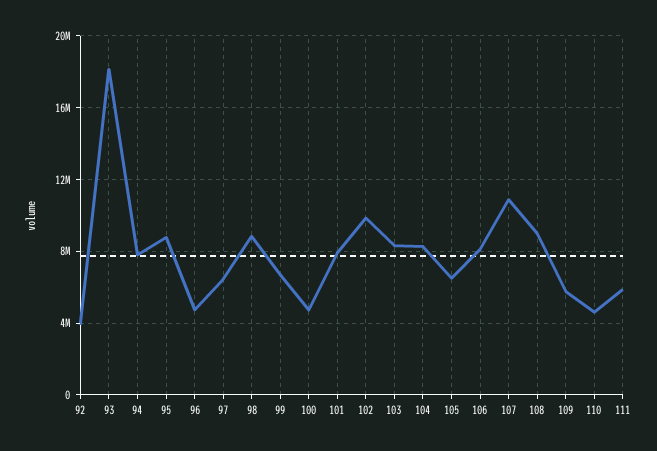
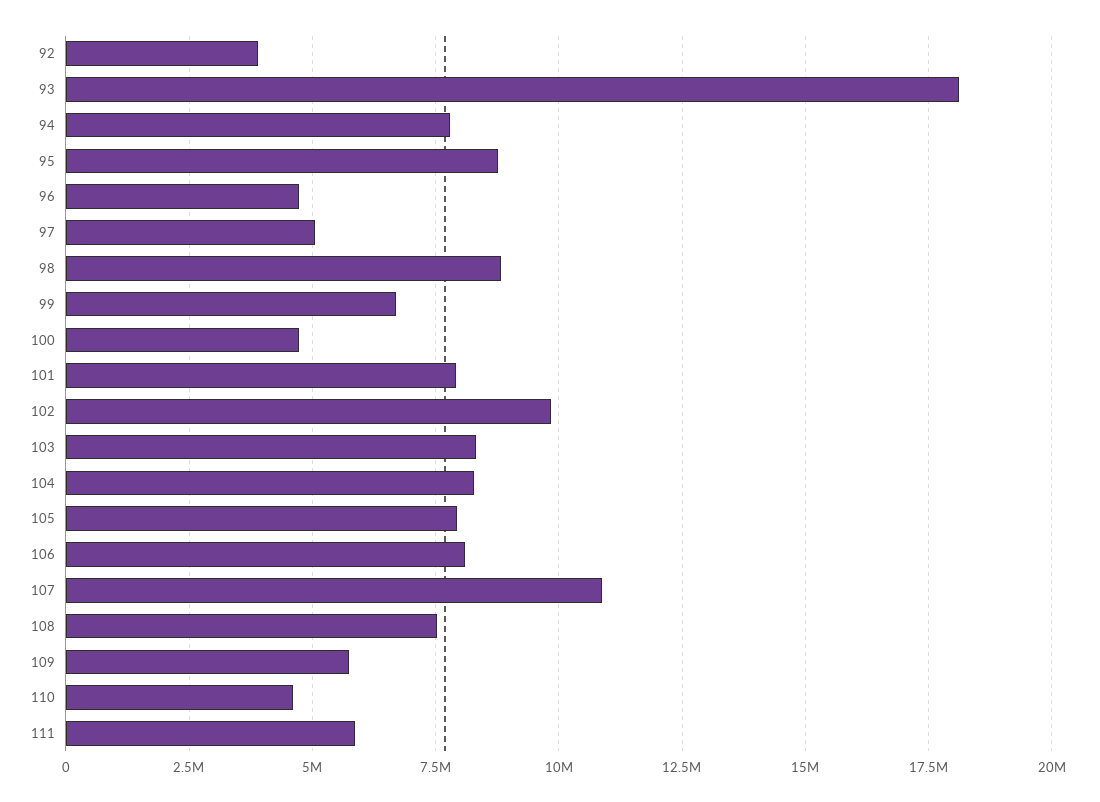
97: 6500000 -> 5000000
105: 6500000 -> 8000000
108: 9000000 -> 7500000

